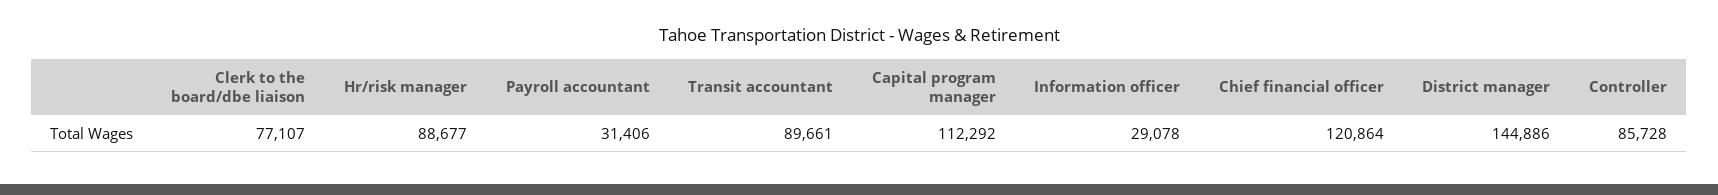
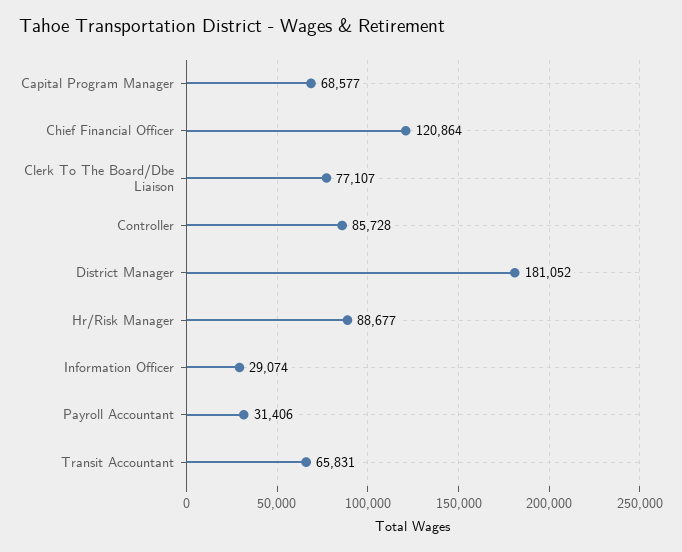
Transit accountant: 89661 -> 65831
Capital program manager: 112292 -> 68577
Information officer: 29078 -> 29074
District manager: 144886 -> 181052

